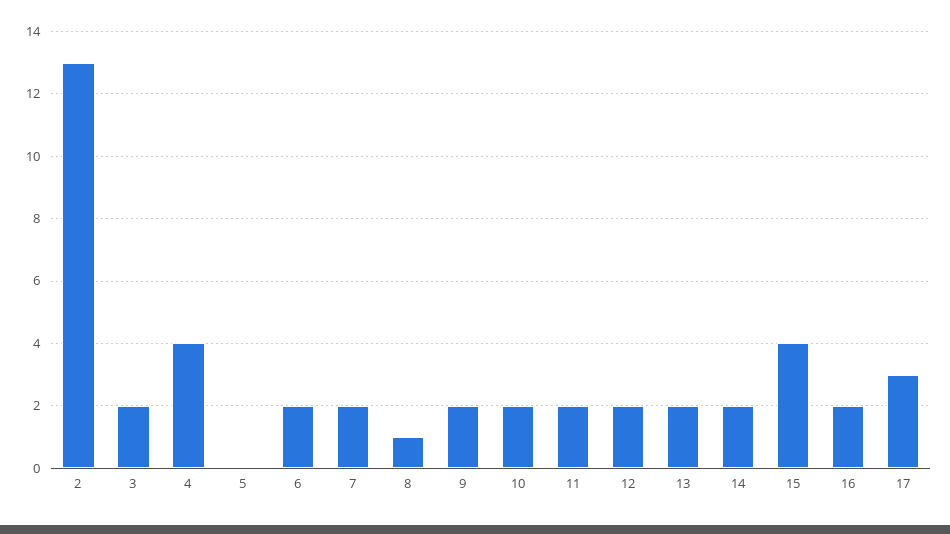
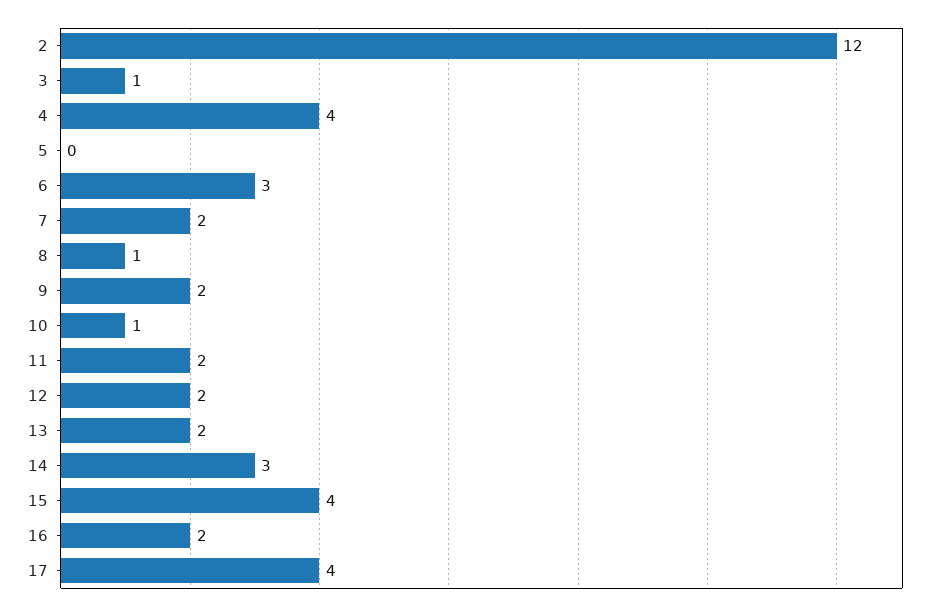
2: 13 -> 12
3: 2 -> 1
6: 2 -> 3
10: 2 -> 1
14: 2 -> 3
17: 3 -> 4

